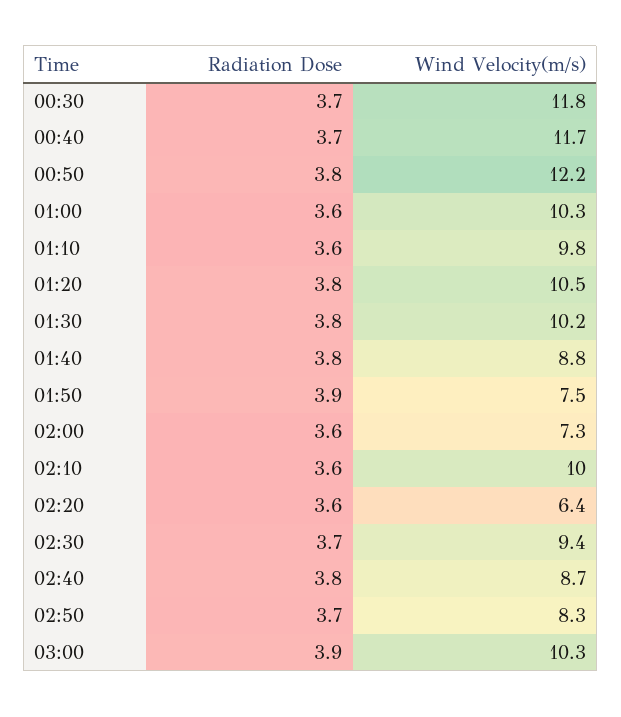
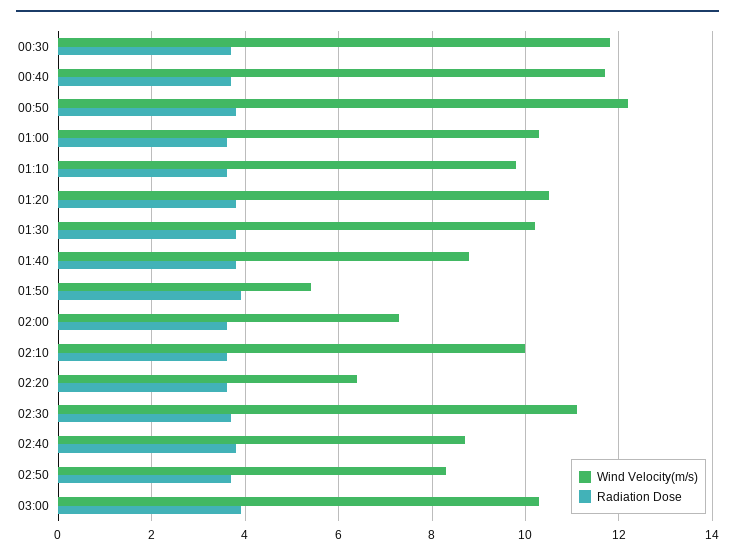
Wind Velocity(m/s), 01:50: 7.5 -> 5.5
Wind Velocity(m/s), 02:30: 9.4 -> 11

